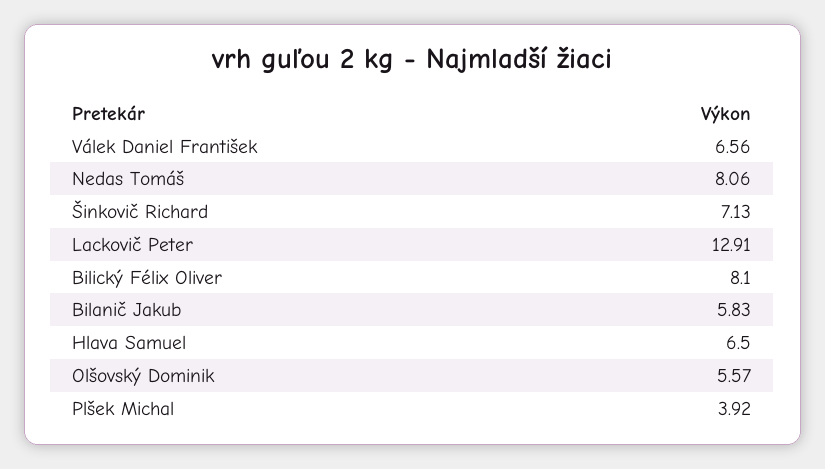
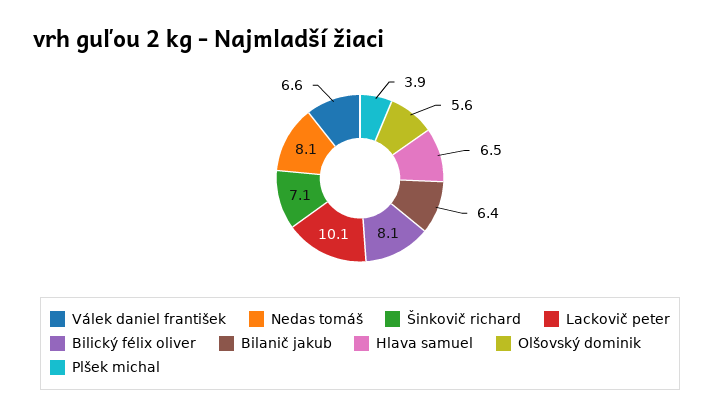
Lackovič Peter: 12.91 -> 10.1
Bilanič Jakub: 5.83 -> 6.4

